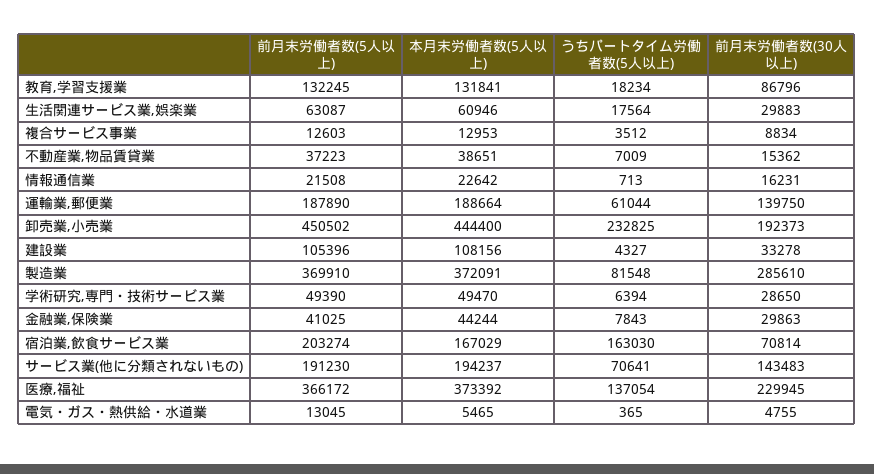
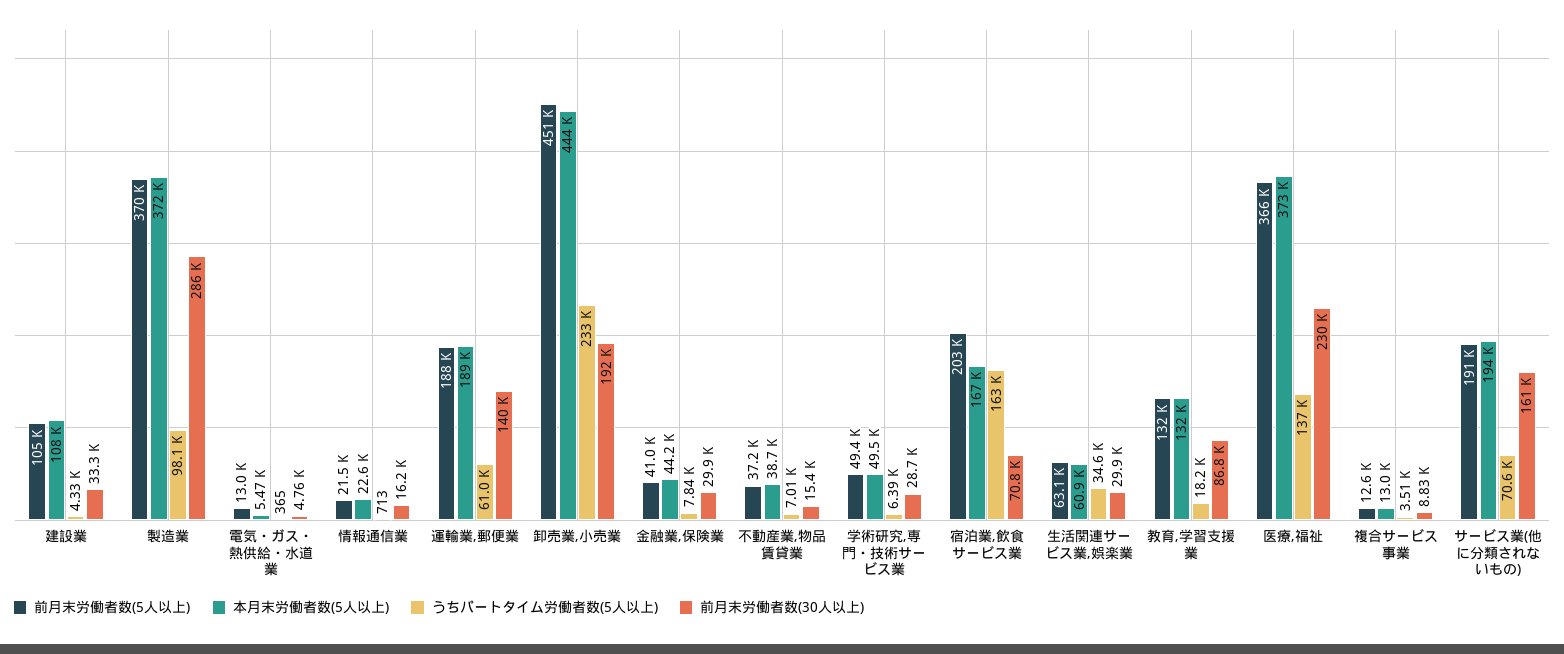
うちパートタイム労働者数(5人以上), 生活関連サービス業,娯楽業: 17564 -> 34600
うちパートタイム労働者数(5人以上), 製造業: 81548 -> 98100
前月末労働者数(30人以上), サービス業(他に分類されないもの): 143483 -> 161000

